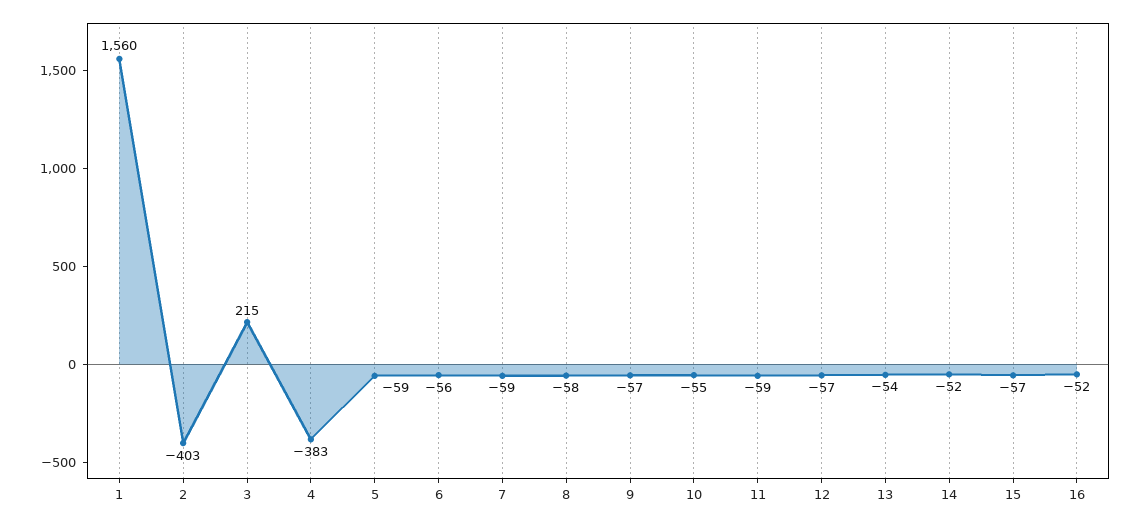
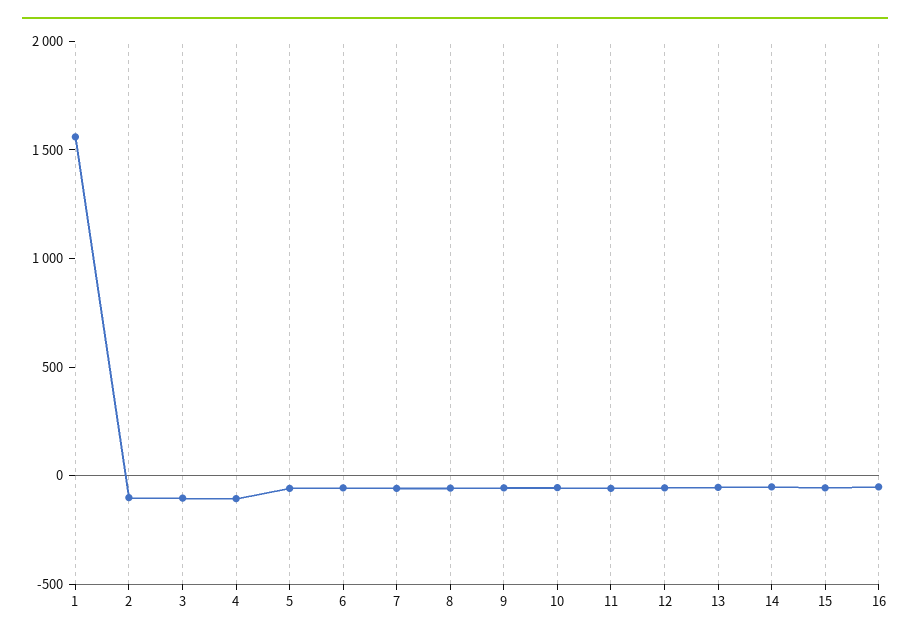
2: -403 -> -100
3: 215 -> -100
4: -383 -> -100

